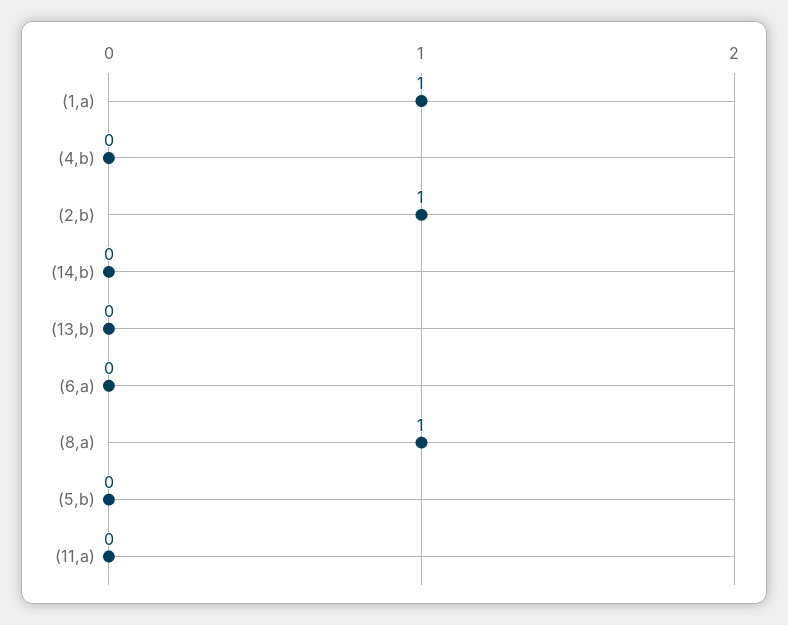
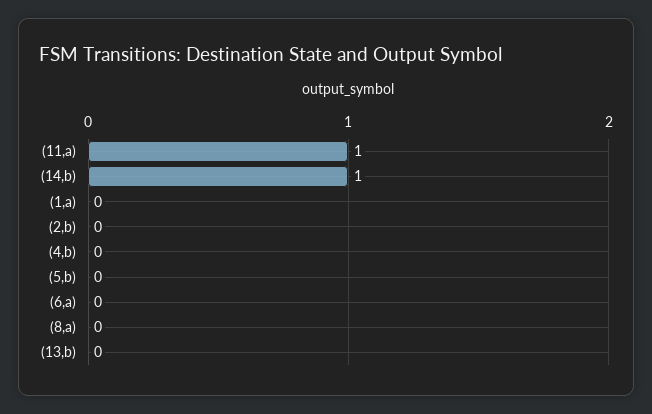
(1,a): 1 -> 0
(2,b): 1 -> 0
(14,b): 0 -> 1
(8,a): 1 -> 0
(11,a): 0 -> 1

